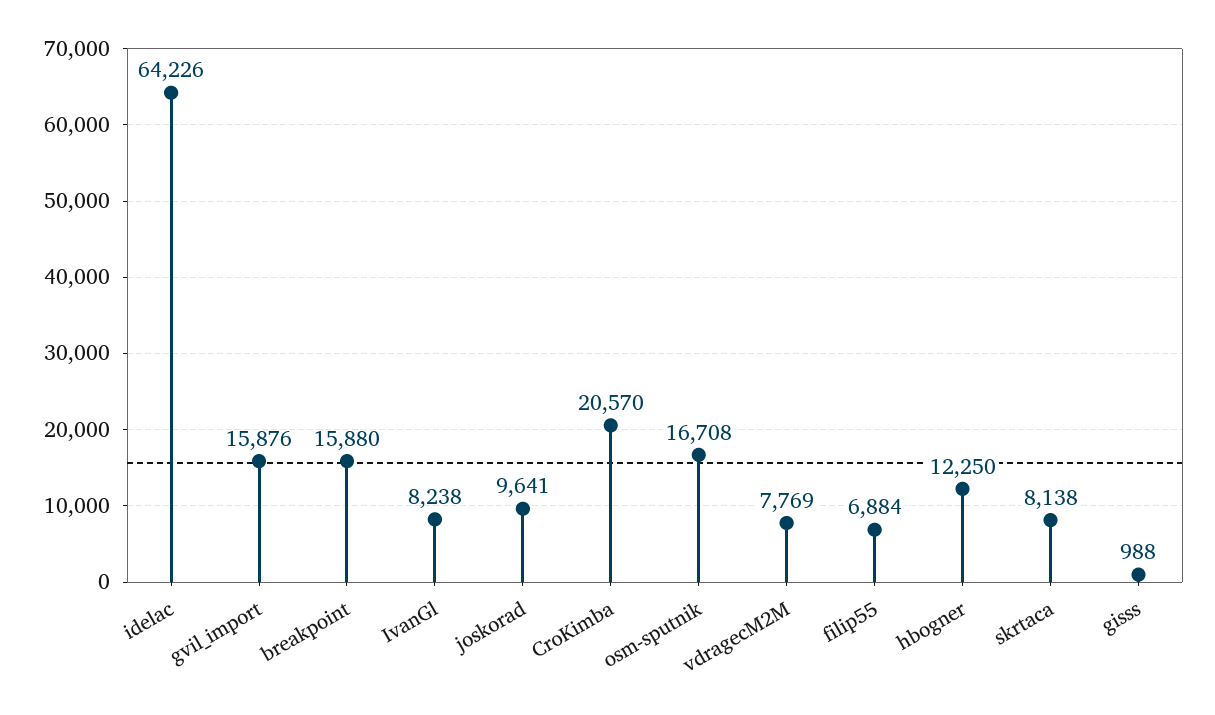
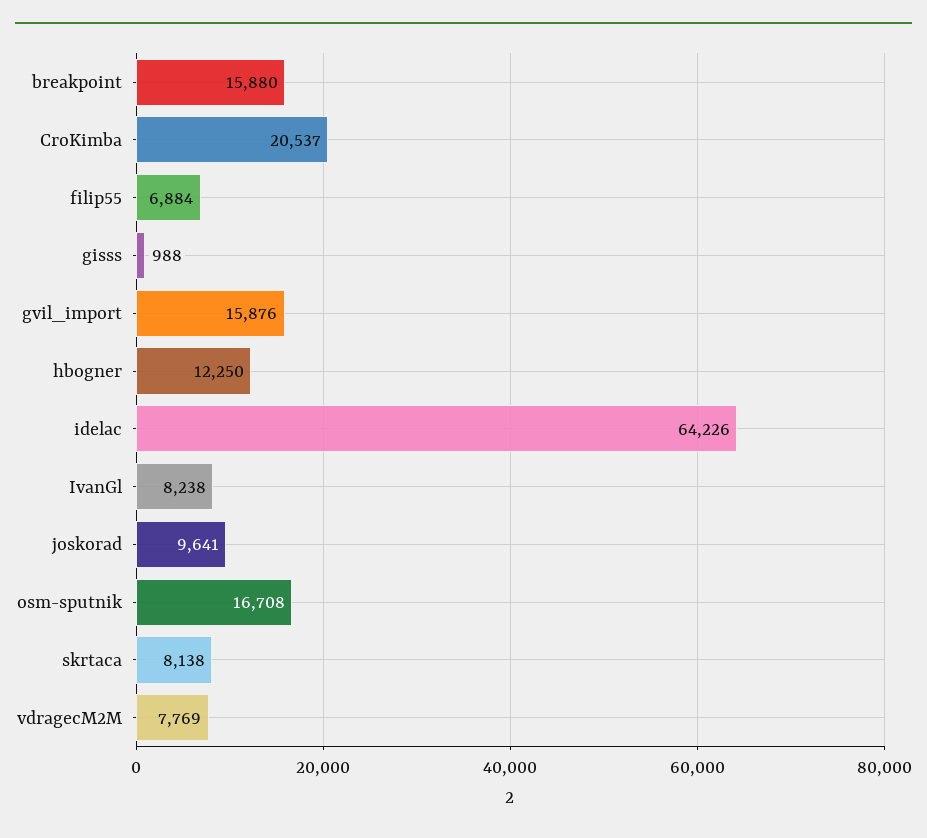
CroKimba: 20570 -> 20537

